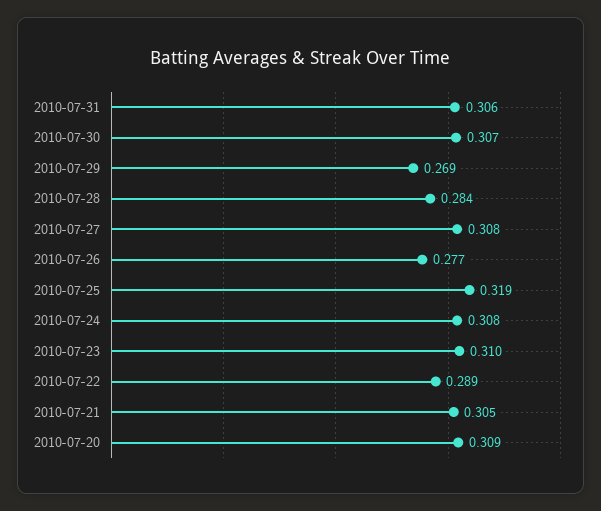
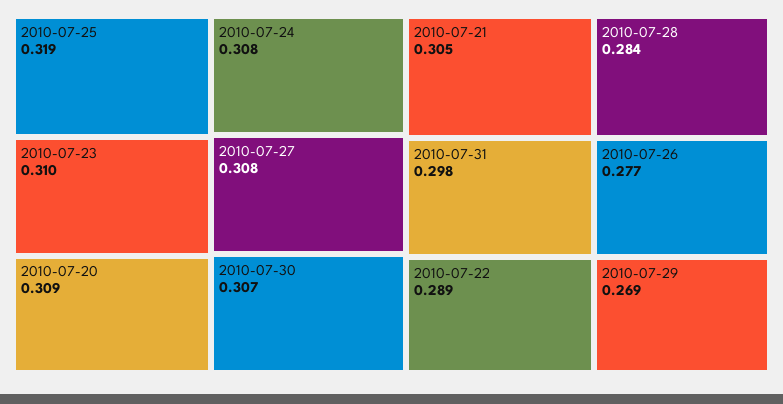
2010-07-31: 0.306 -> 0.298

